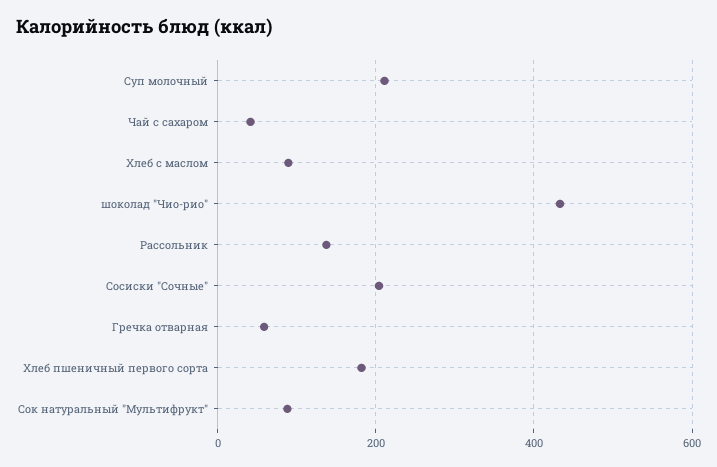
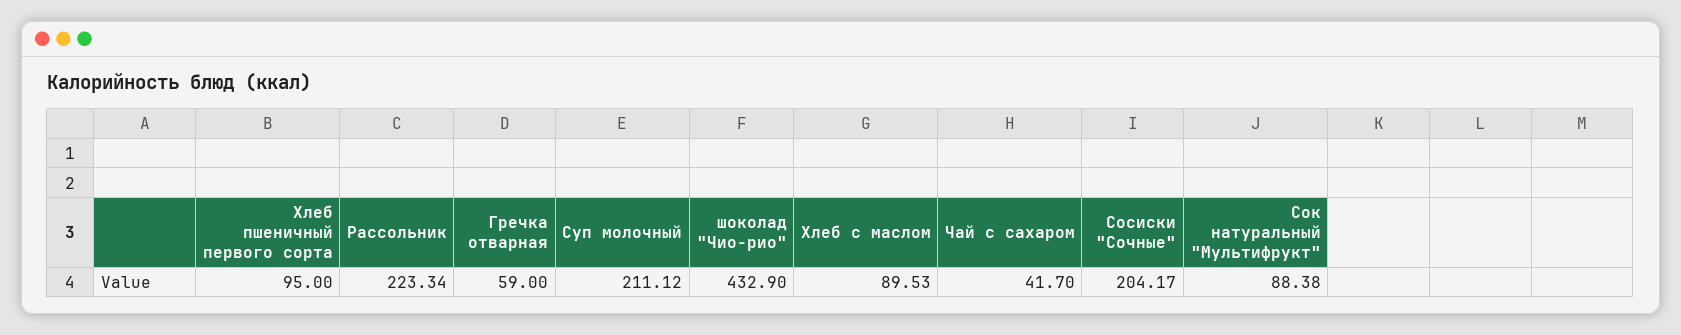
Рассольник: 140 -> 223.34
Хлеб пшеничный первого сорта: 180 -> 95

